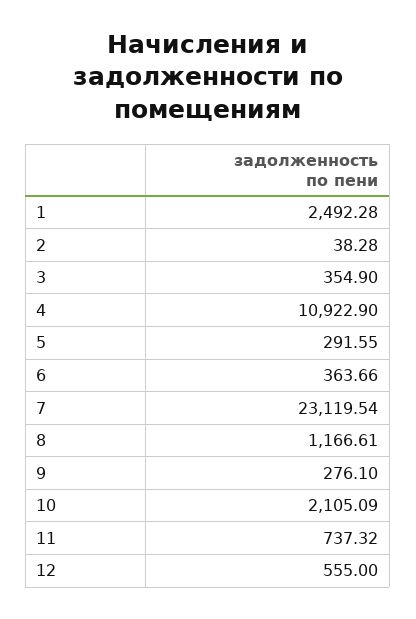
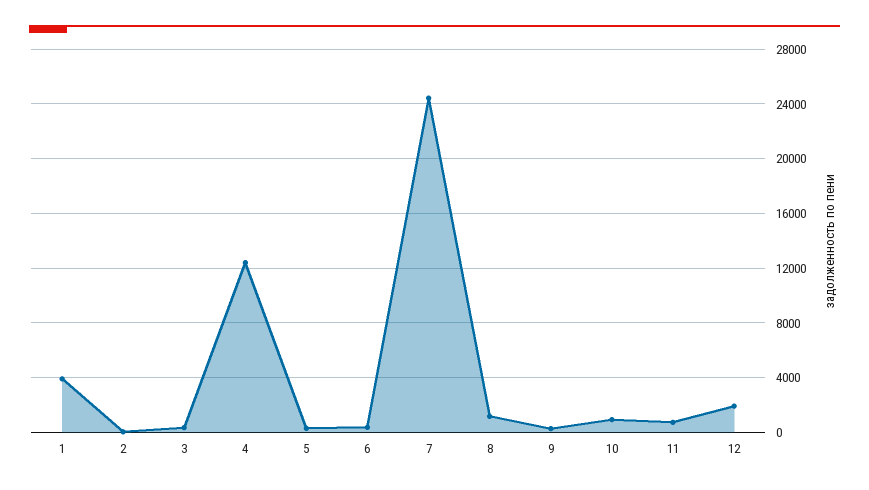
1: 2492.28 -> 4000
4: 10922.9 -> 12500
7: 23119.54 -> 24500
10: 2105.09 -> 1000
12: 555 -> 2000

